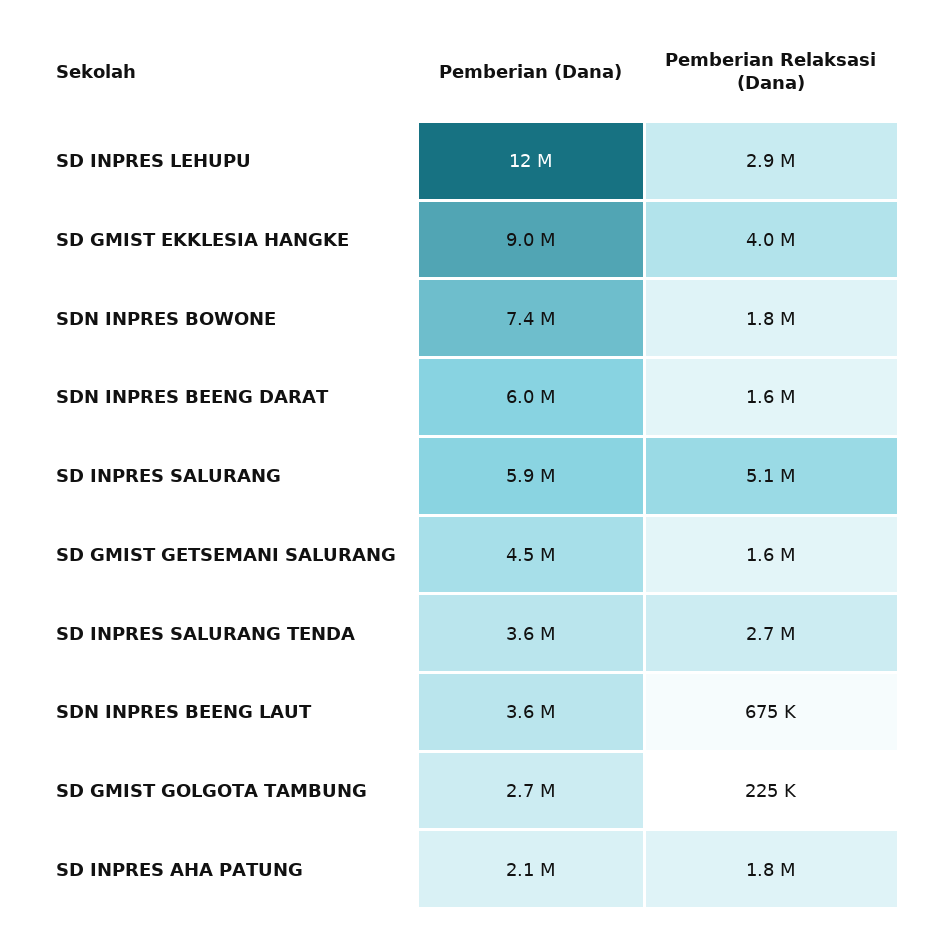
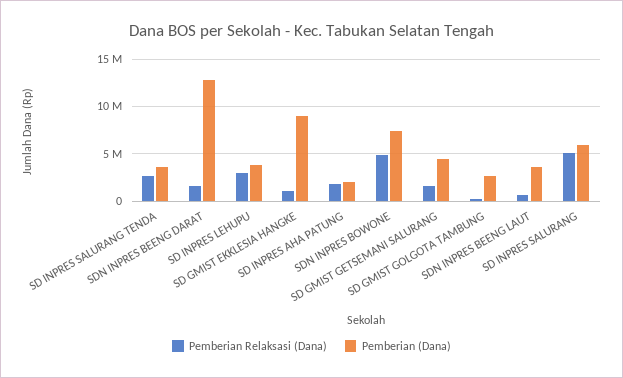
Pemberian (Dana), SD INPRES LEHUPU: 12000000 -> 4000000
Pemberian Relaksasi (Dana), SD GMIST EKKLESIA HANGKE: 4000000 -> 1000000
Pemberian Relaksasi (Dana), SDN INPRES BOWONE: 1800000 -> 5000000
Pemberian (Dana), SDN INPRES BEENG DARAT: 6000000 -> 13000000

